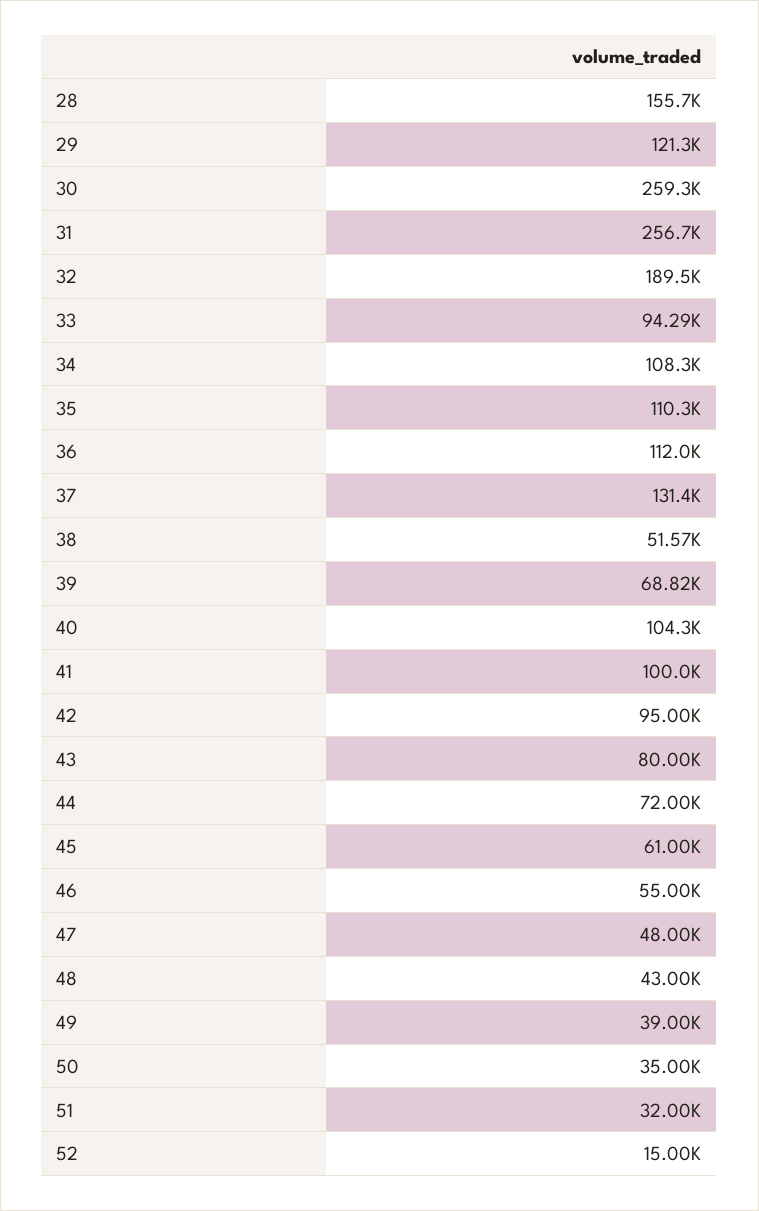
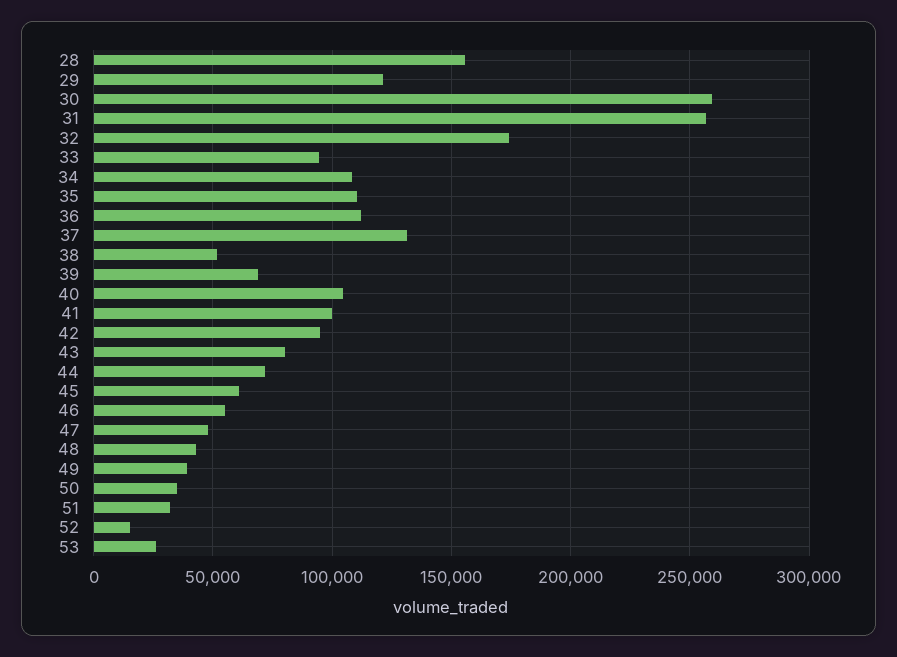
32: 189500 -> 175000
53: none -> 25000

